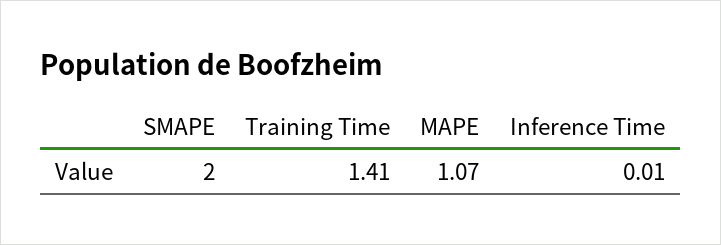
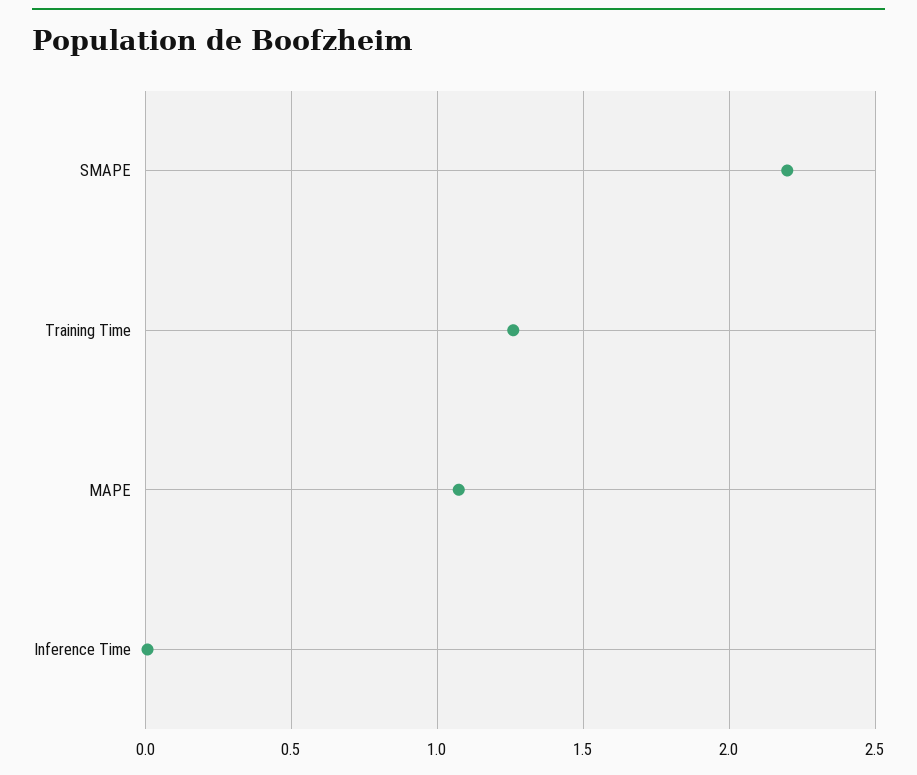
SMAPE: 2 -> 2.2
Training Time: 1.41 -> 1.25

